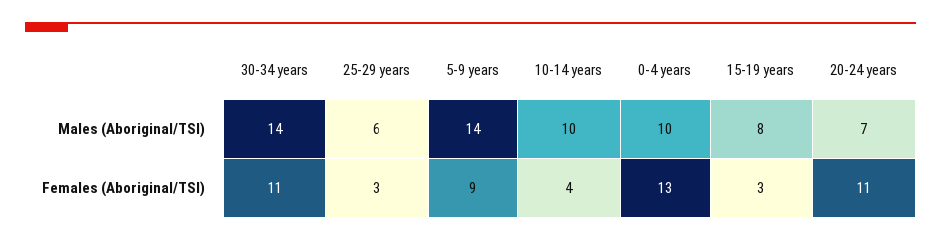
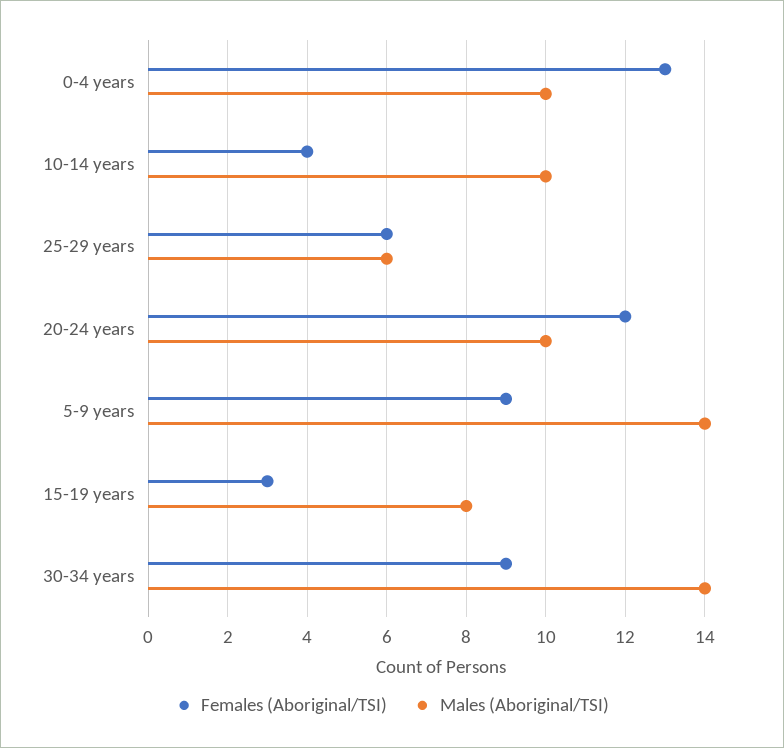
Males (Aboriginal/TSI), 20-24 years: 7 -> 10
Females (Aboriginal/TSI), 30-34 years: 11 -> 9
Females (Aboriginal/TSI), 25-29 years: 3 -> 6
Females (Aboriginal/TSI), 20-24 years: 11 -> 12

